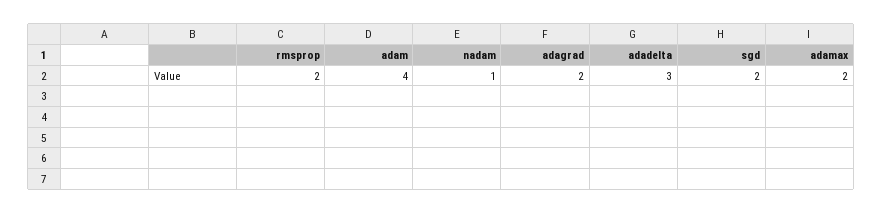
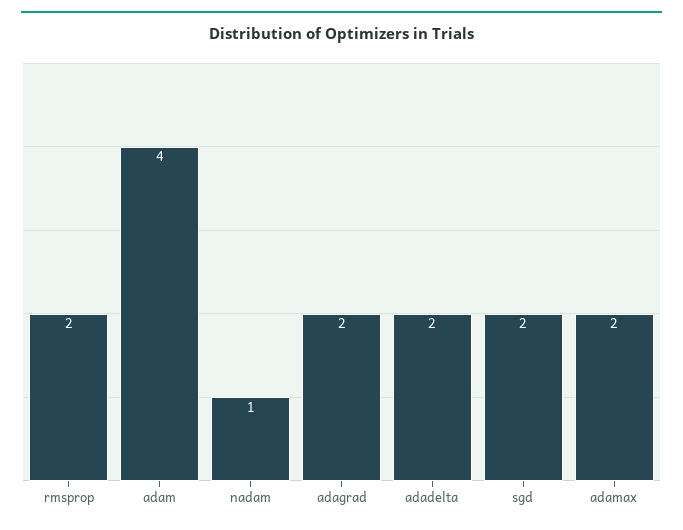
adadelta: 3 -> 2

